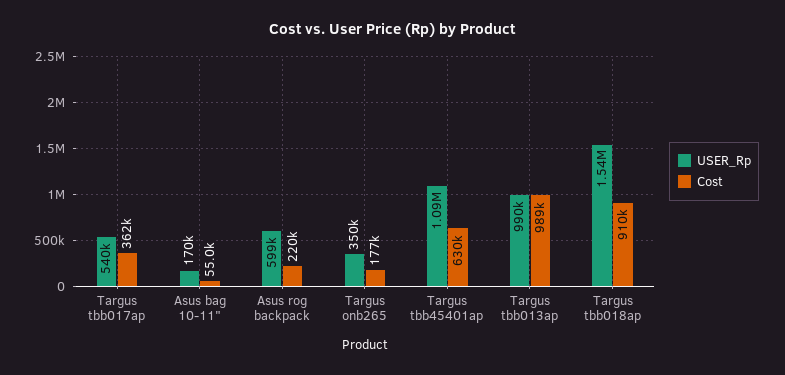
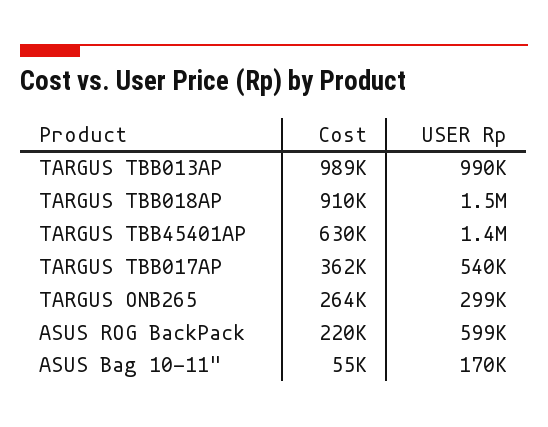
USER_Rp, Targus onb265: 350000 -> 299000
Cost, Targus onb265: 177000 -> 264000
USER_Rp, Targus tbb45401ap: 1090000 -> 1400000

